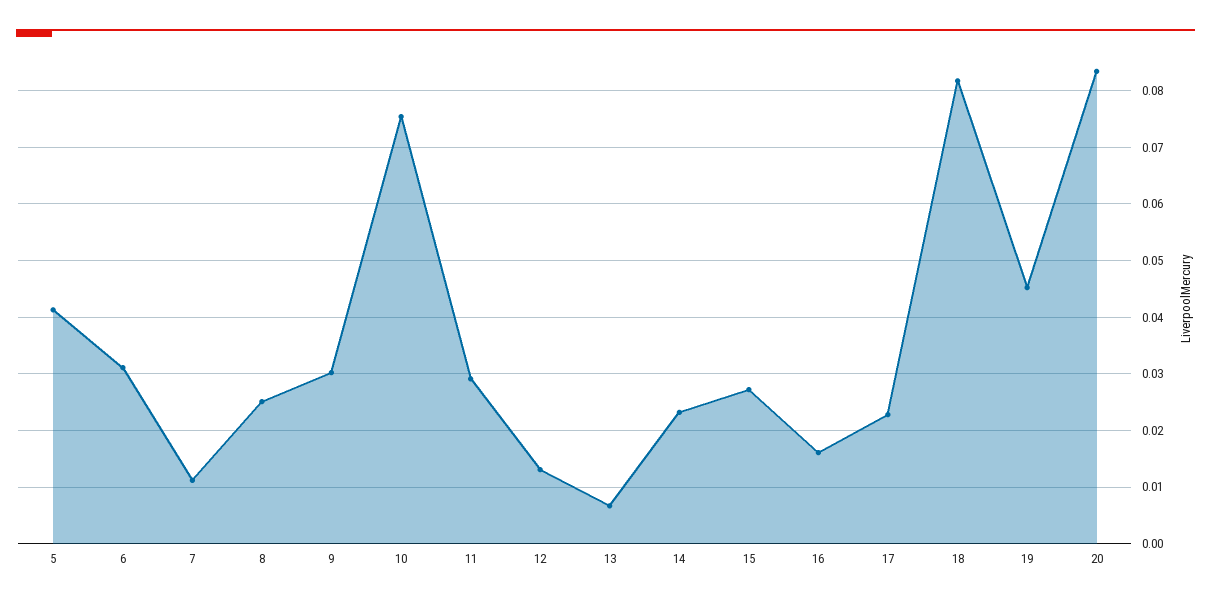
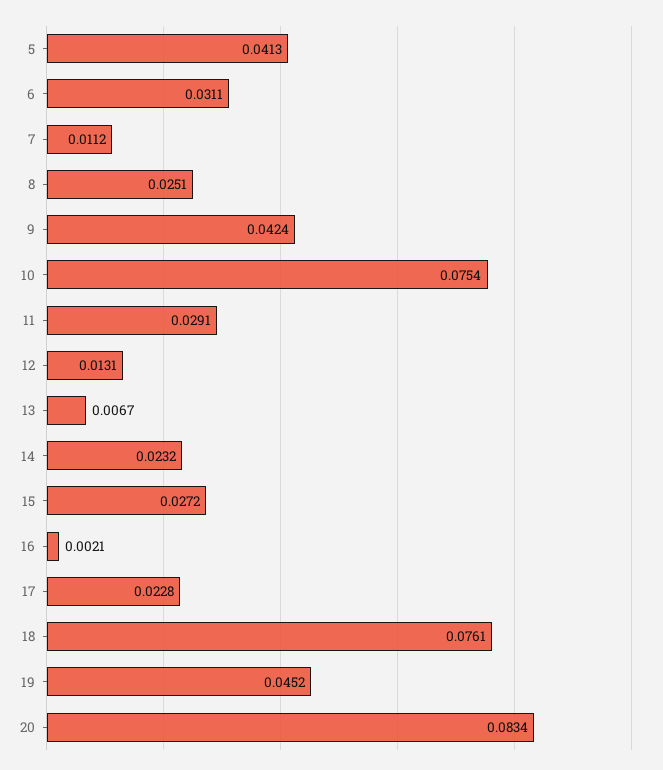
9: 0.03 -> 0.0424
16: 0.016 -> 0.0021
18: 0.082 -> 0.0761

